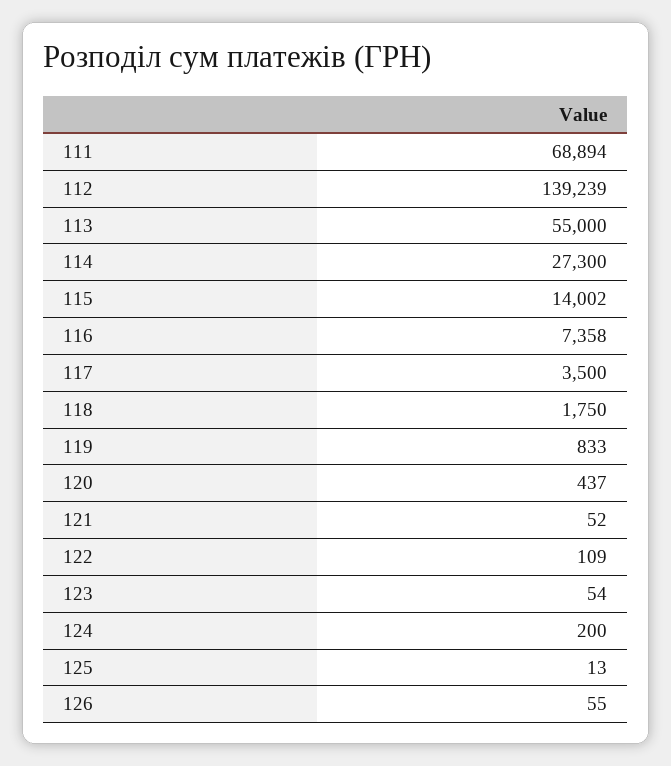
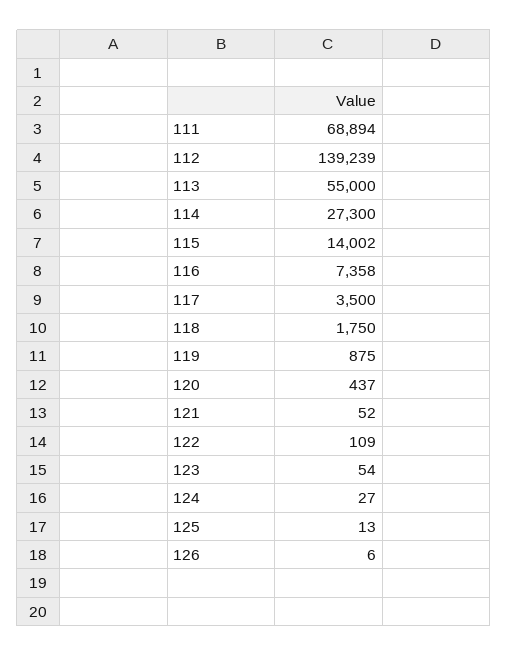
119: 833 -> 875
124: 200 -> 27
126: 55 -> 6

